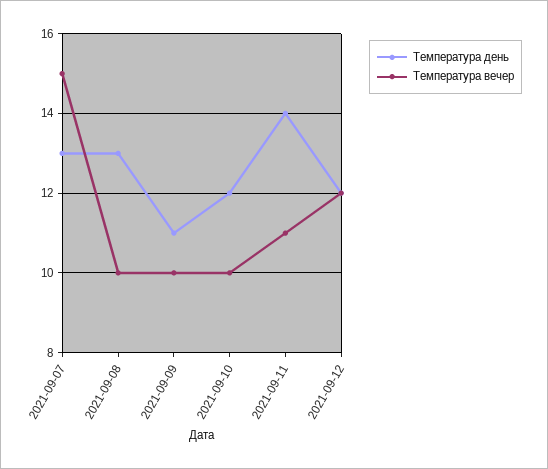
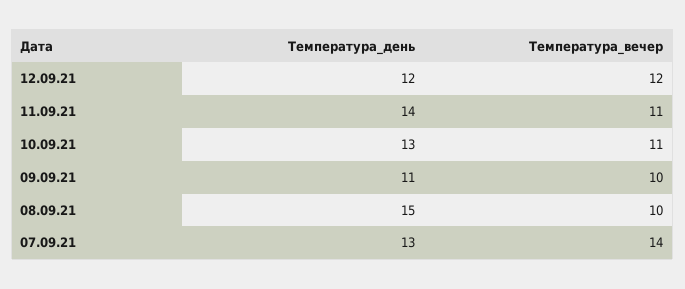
Температура вечер, 2021-09-07: 15 -> 14
Температура день, 2021-09-08: 13 -> 15
Температура день, 2021-09-10: 12 -> 13
Температура вечер, 2021-09-10: 10 -> 11

